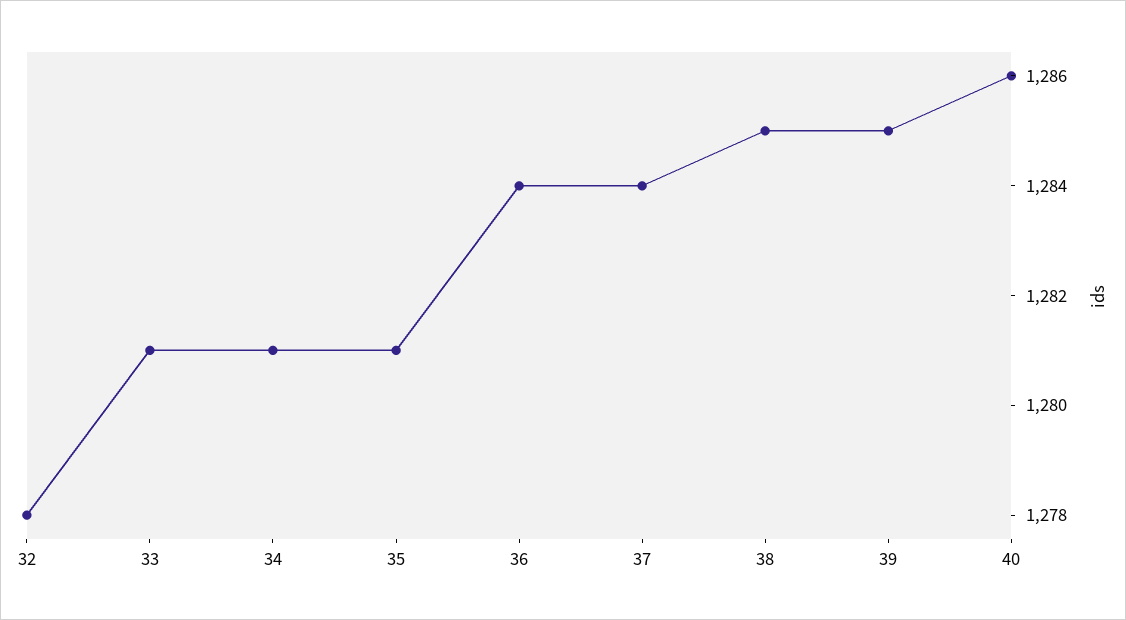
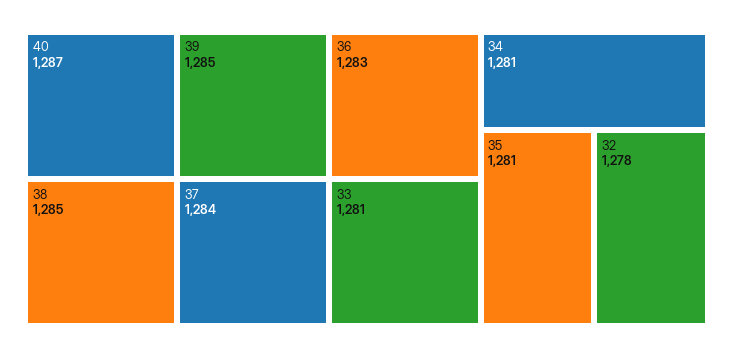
36: 1284 -> 1283
40: 1286 -> 1287

